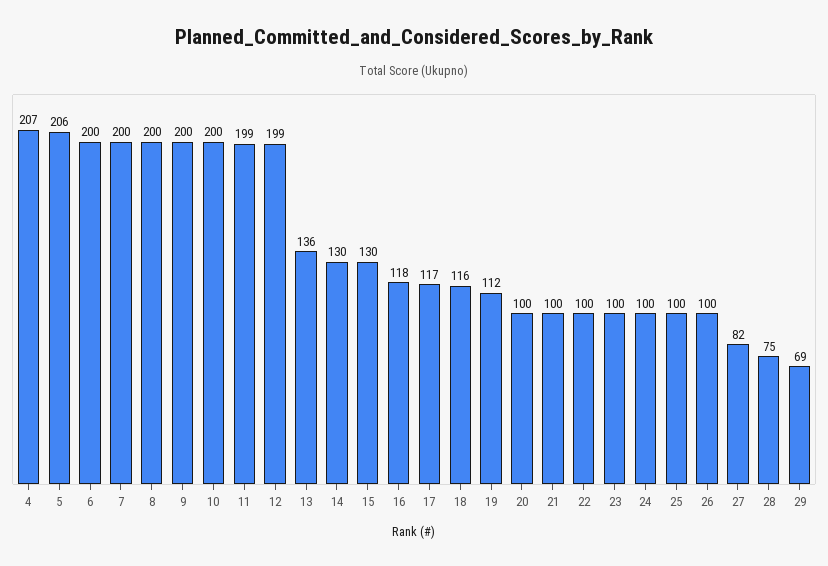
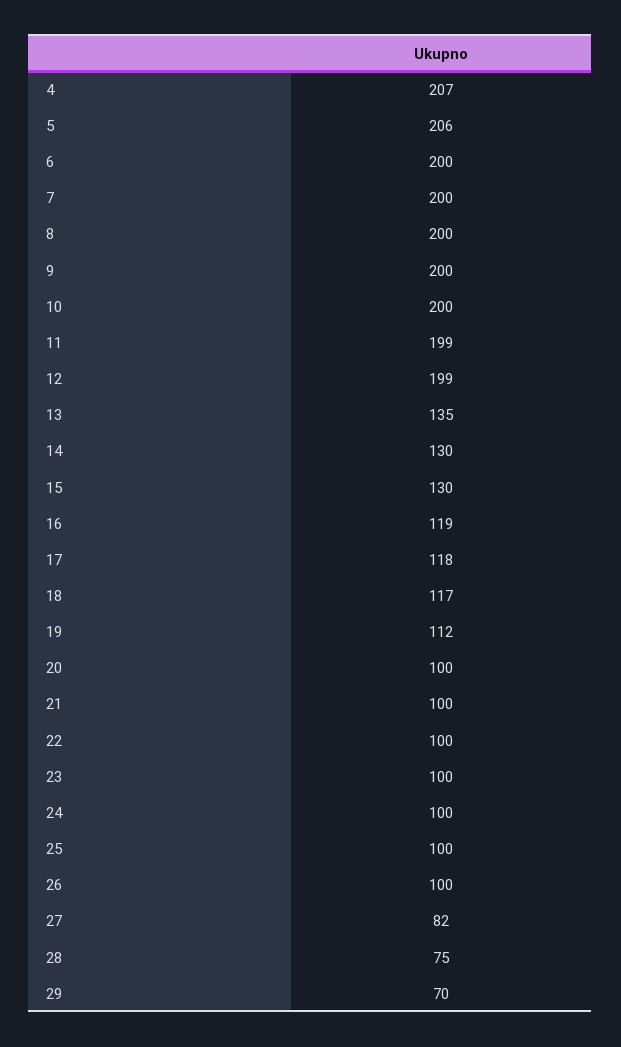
13: 136 -> 135
16: 118 -> 119
17: 117 -> 118
18: 116 -> 117
29: 69 -> 70

